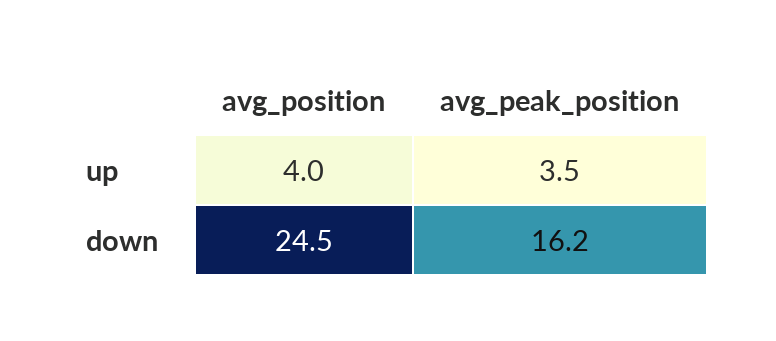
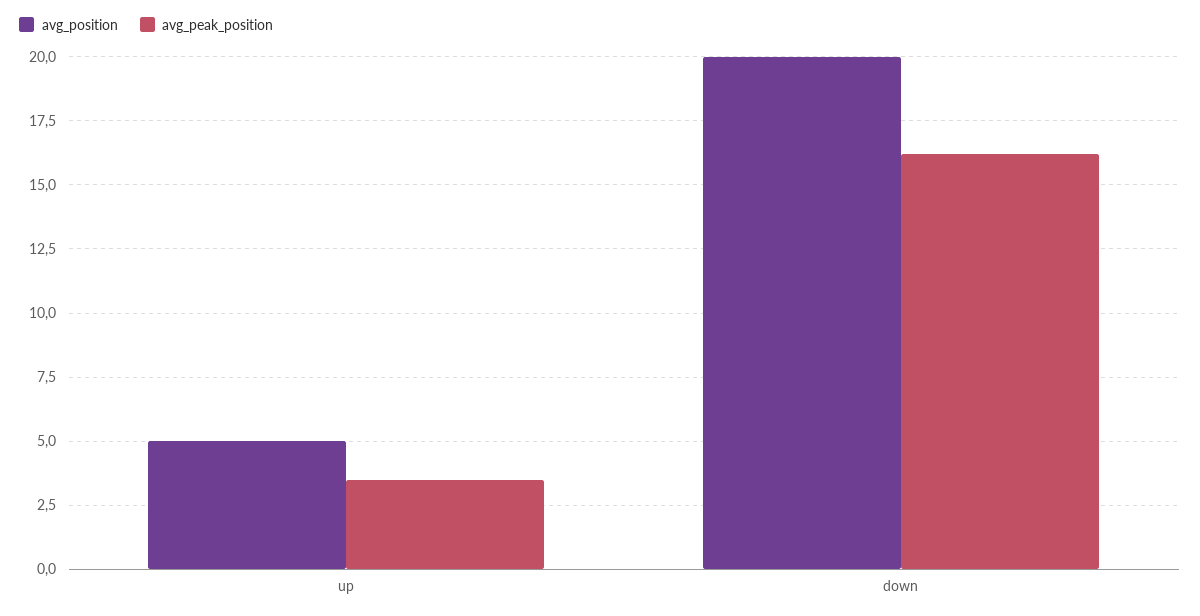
avg_position, up: 4 -> 5
avg_position, down: 24.5 -> 20

